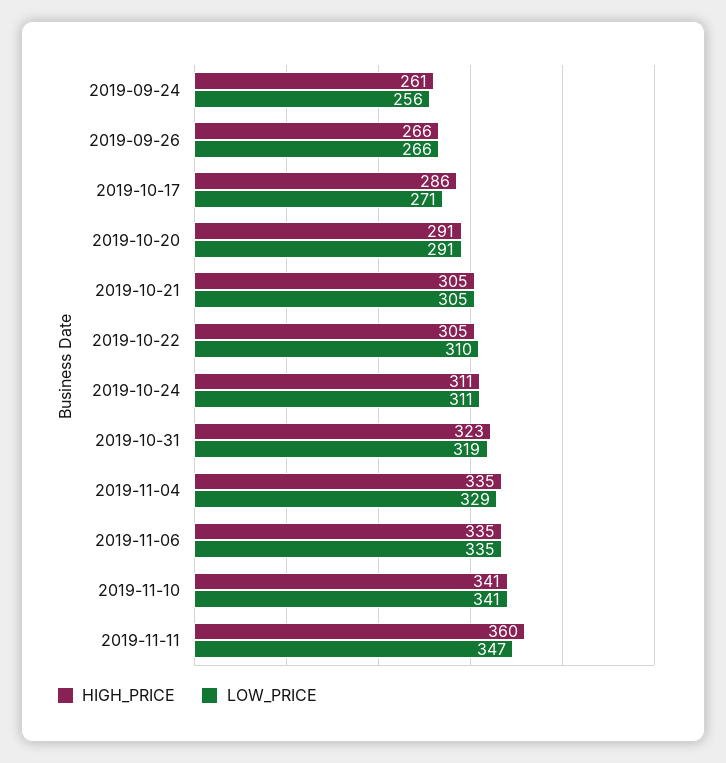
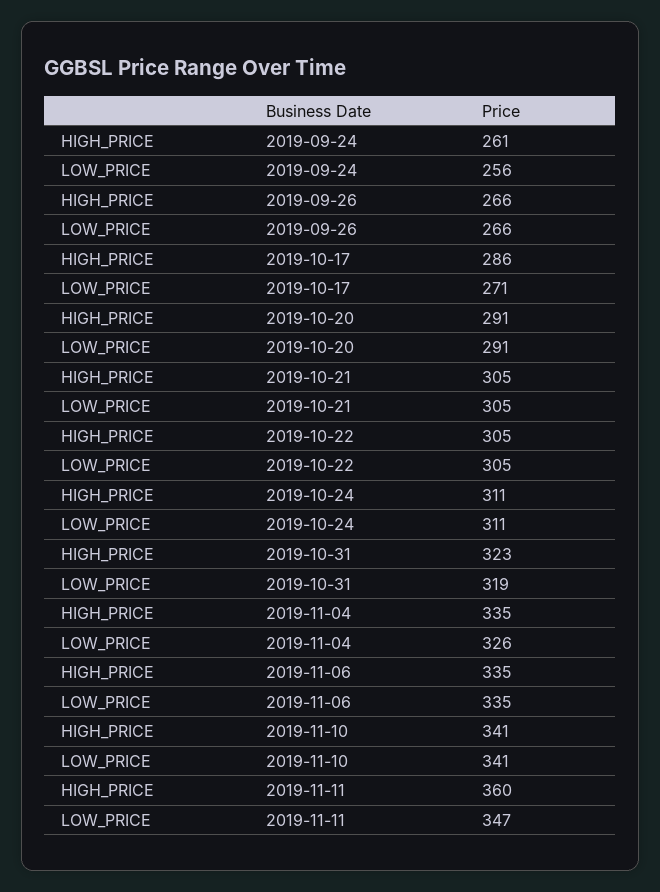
LOW_PRICE, 2019-10-22: 310 -> 305
LOW_PRICE, 2019-11-04: 329 -> 326

